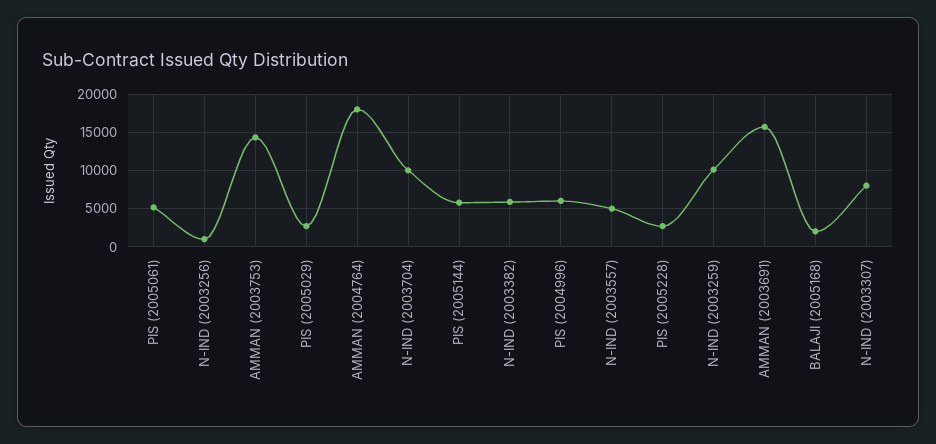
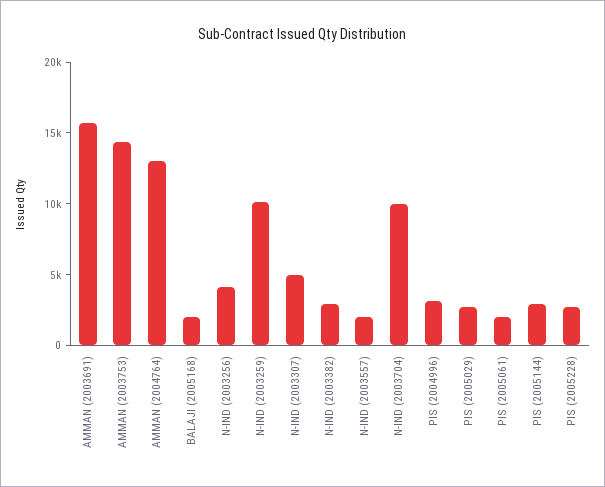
PIS (2005061): 5000 -> 2000
N-IND (2003256): 1000 -> 4000
AMMAN (2004764): 18000 -> 13000
PIS (2005144): 6000 -> 3000
N-IND (2003382): 6000 -> 3000
PIS (2004996): 6000 -> 3000
N-IND (2003557): 5000 -> 2000
N-IND (2003307): 8000 -> 5000

